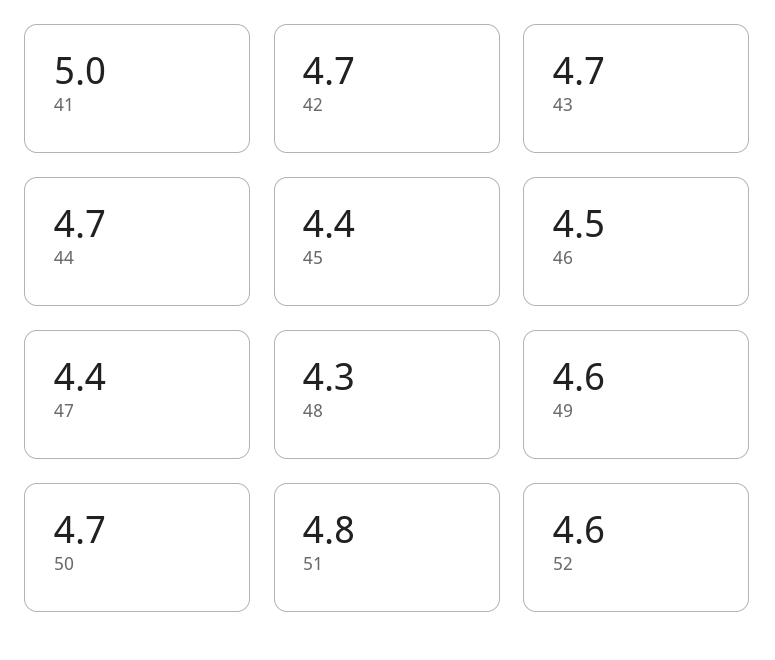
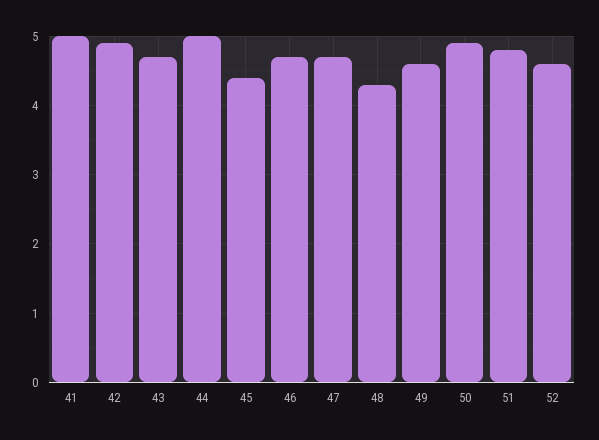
42: 4.7 -> 4.9
44: 4.7 -> 5
46: 4.5 -> 4.7
47: 4.4 -> 4.7
50: 4.7 -> 4.9

